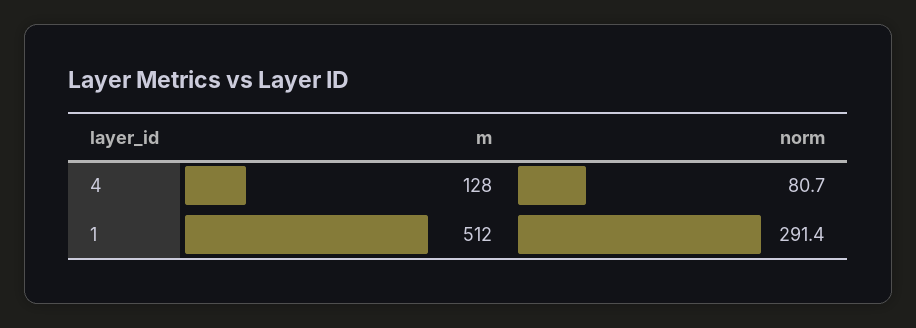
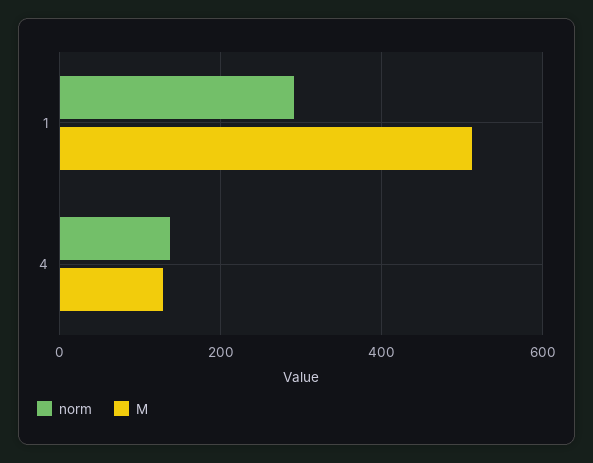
norm, 4: 80.7 -> 140

